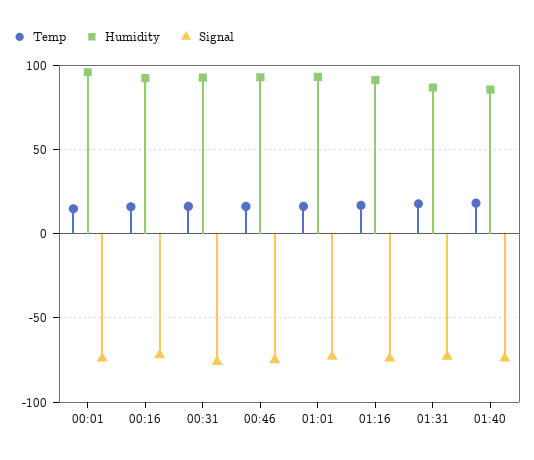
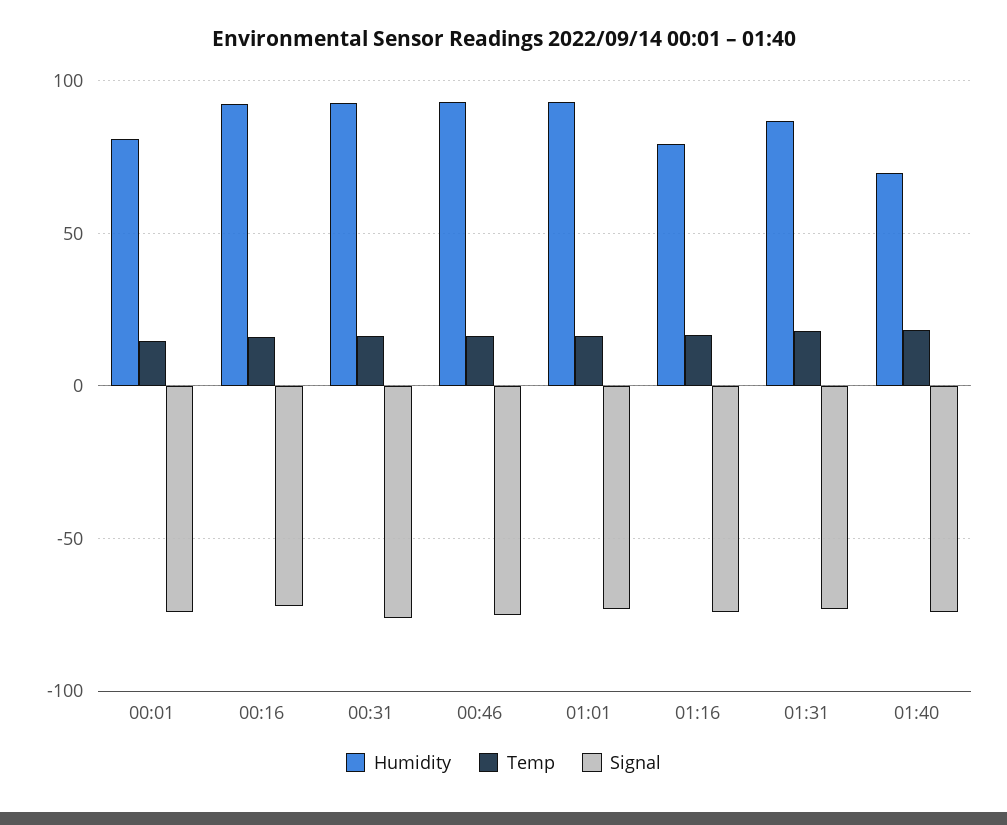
Humidity, 00:01: 95 -> 80
Humidity, 01:16: 90 -> 80
Humidity, 01:40: 85 -> 70

